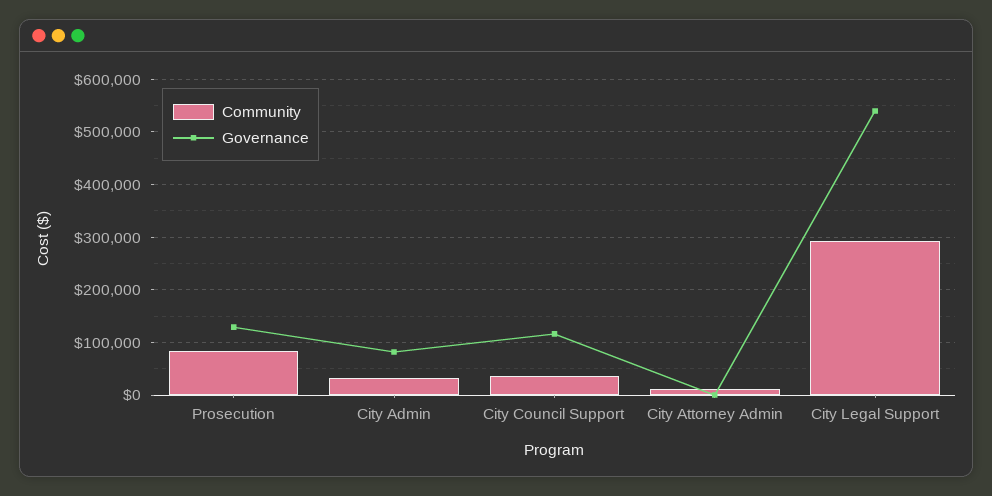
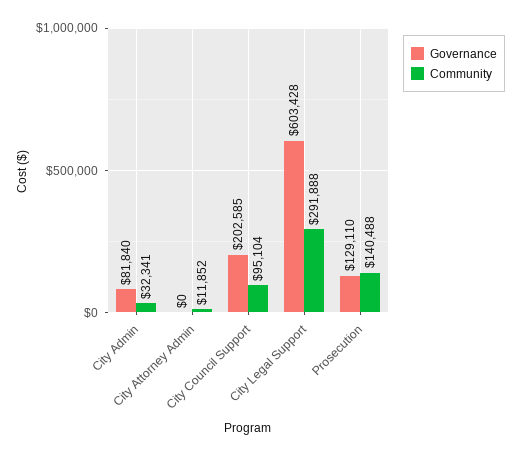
Community, Prosecution: 80000 -> 140488
Community, City Council Support: 40000 -> 95104
Governance, City Council Support: 120000 -> 202585
Governance, City Legal Support: 540000 -> 603428

